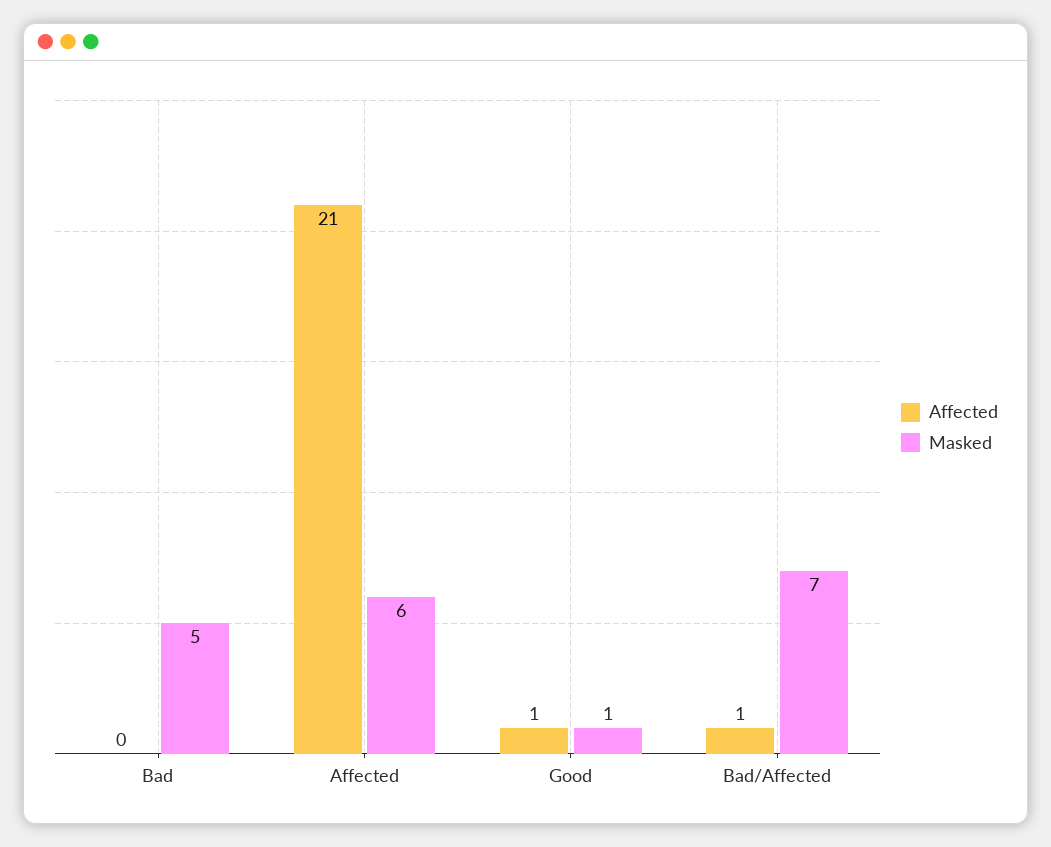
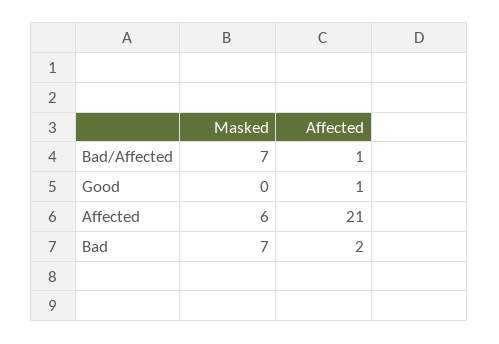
Affected, Bad: 0 -> 2
Masked, Bad: 5 -> 7
Masked, Good: 1 -> 0

